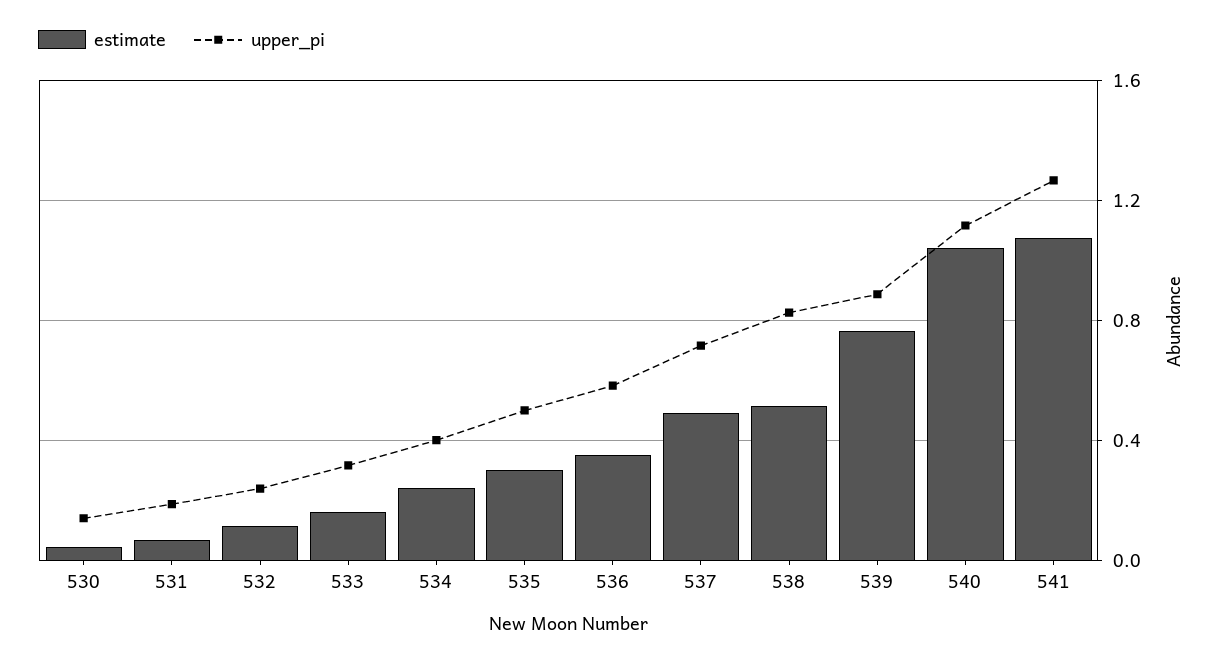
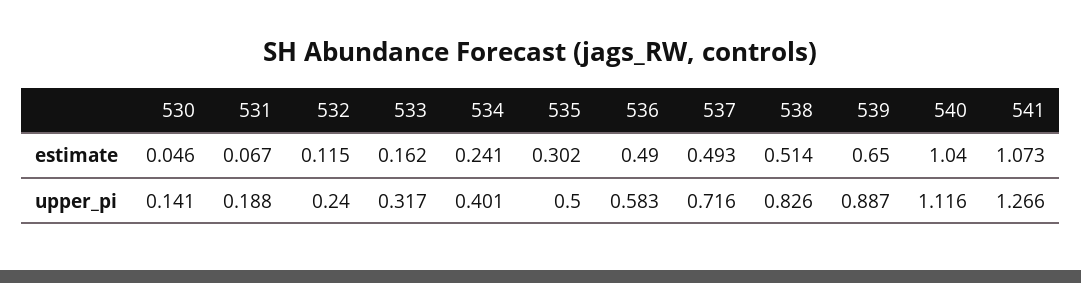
estimate, 536: 0.35 -> 0.49
estimate, 539: 0.75 -> 0.65

